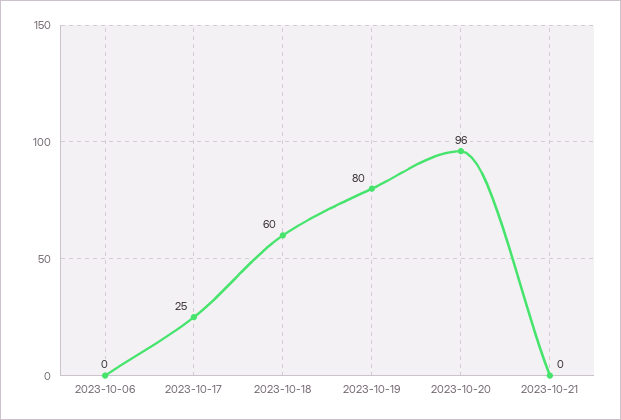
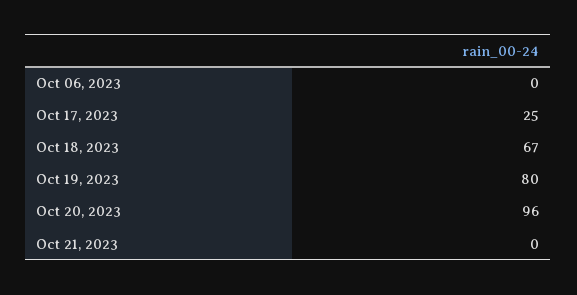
2023-10-18: 60 -> 67

